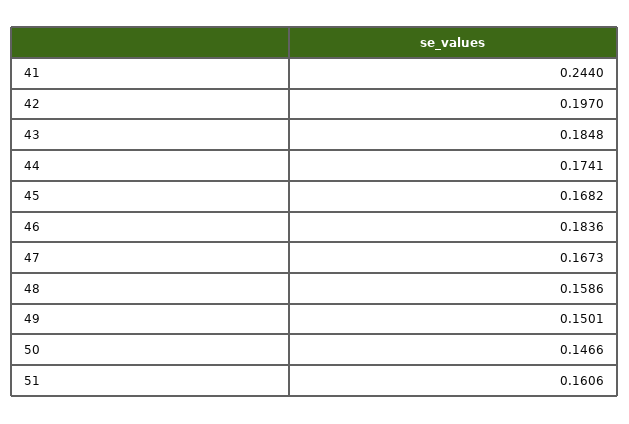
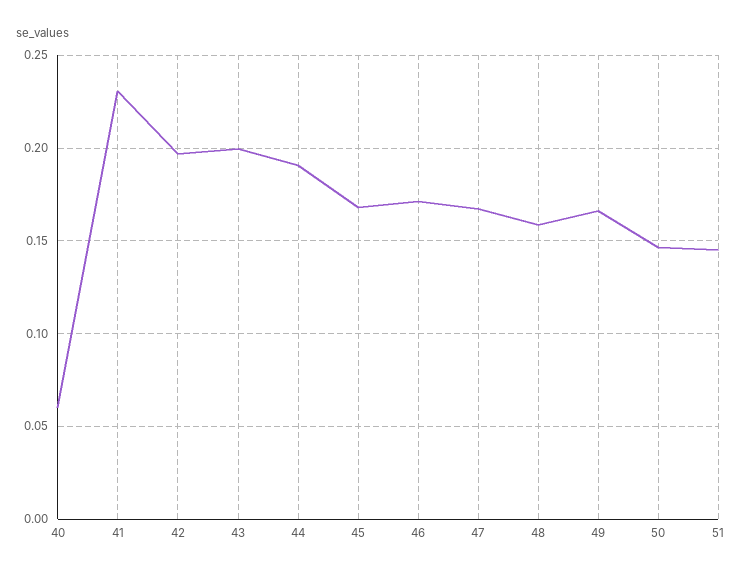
41: 0.244 -> 0.23
43: 0.1848 -> 0.2
44: 0.1741 -> 0.19
46: 0.1836 -> 0.17
49: 0.1501 -> 0.165
51: 0.1606 -> 0.145
40: none -> 0.06

